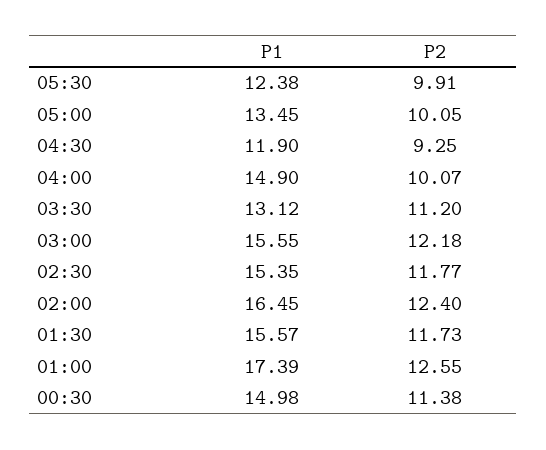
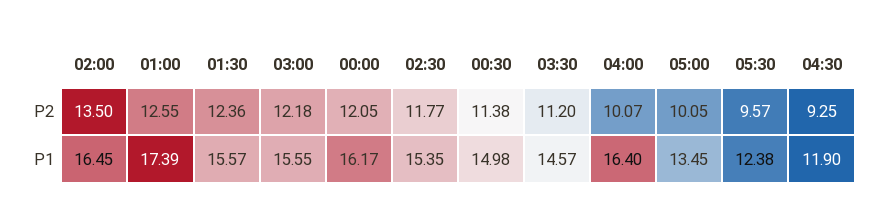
P2, 05:30: 9.91 -> 9.57
P1, 04:00: 14.9 -> 16.4
P1, 03:30: 13.12 -> 14.57
P2, 02:00: 12.4 -> 13.5
P2, 01:30: 11.73 -> 12.36
P2, 00:00: none -> 12.05
P1, 00:00: none -> 16.17

